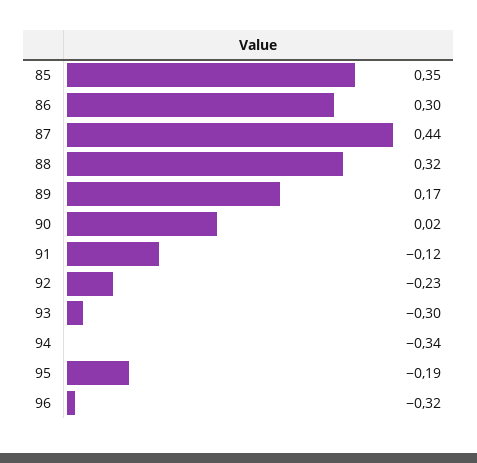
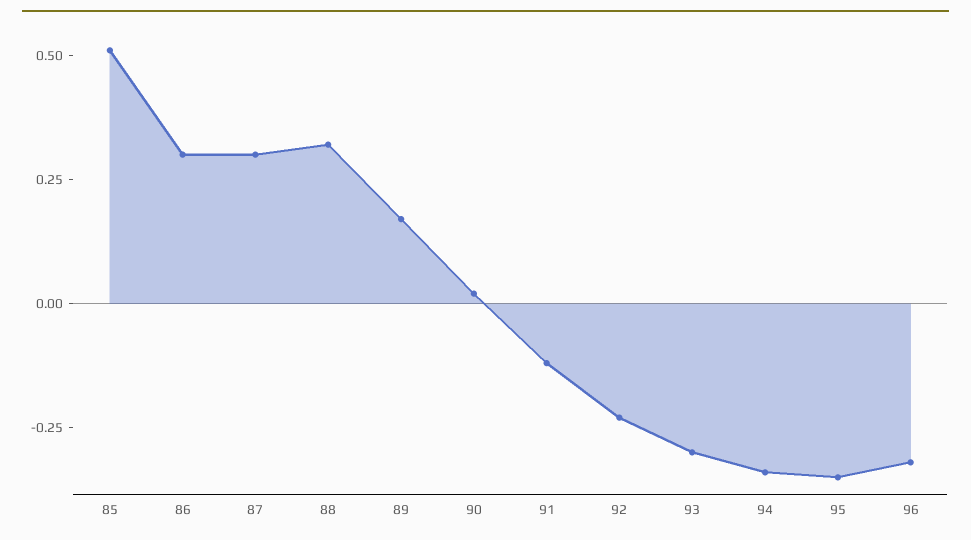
85: 0.35 -> 0.5
87: 0.44 -> 0.3
95: -0.19 -> -0.35

